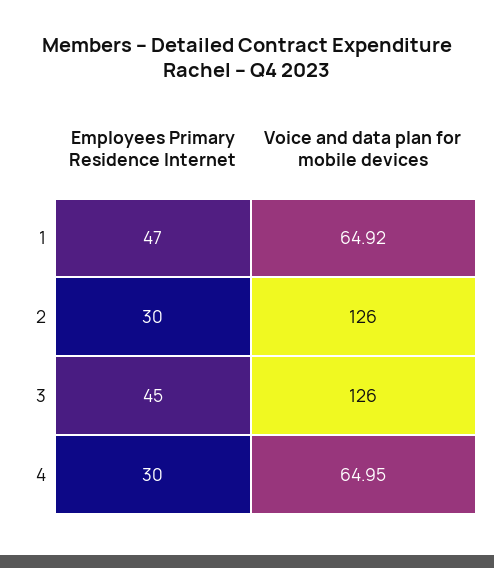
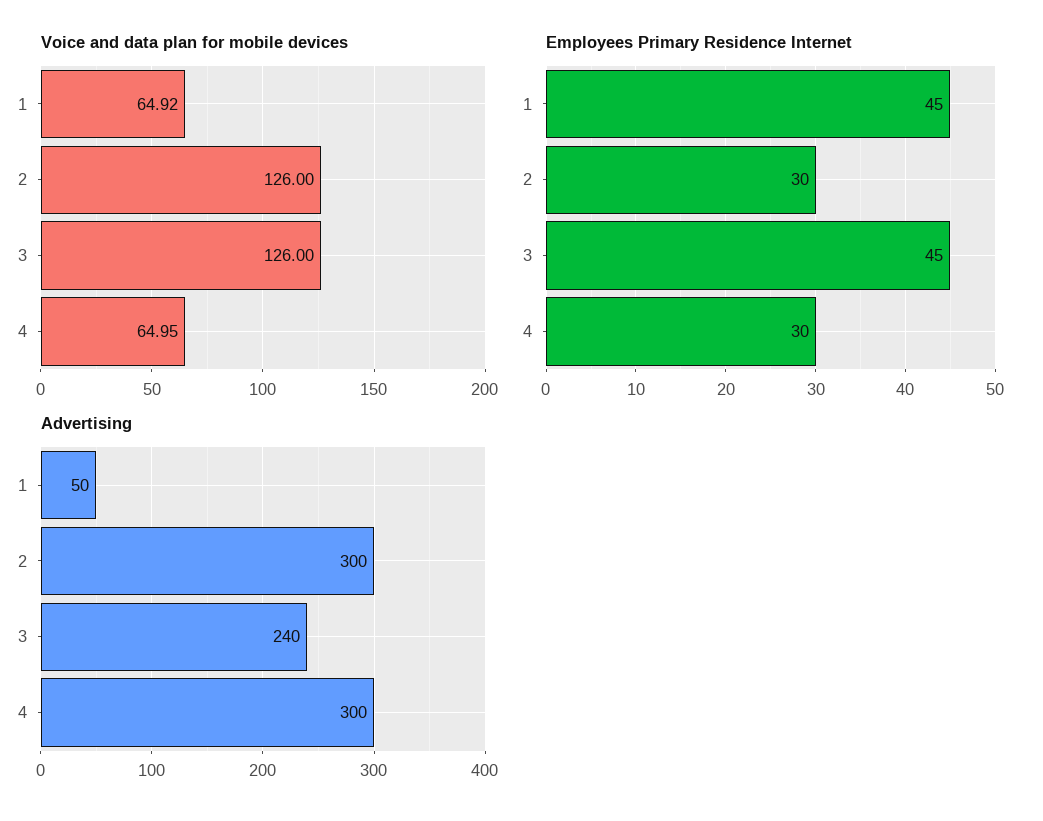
Employees Primary Residence Internet, 1: 47 -> 45
Advertising, 1: none -> 50
Advertising, 2: none -> 300
Advertising, 3: none -> 240
Advertising, 4: none -> 300

